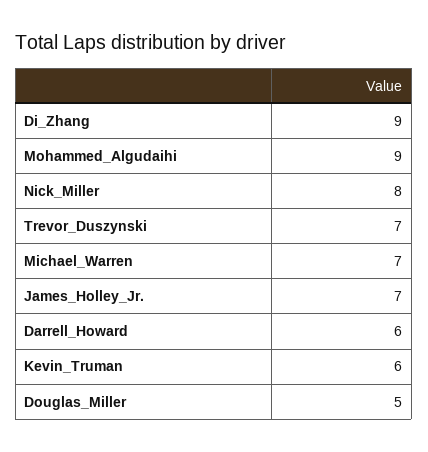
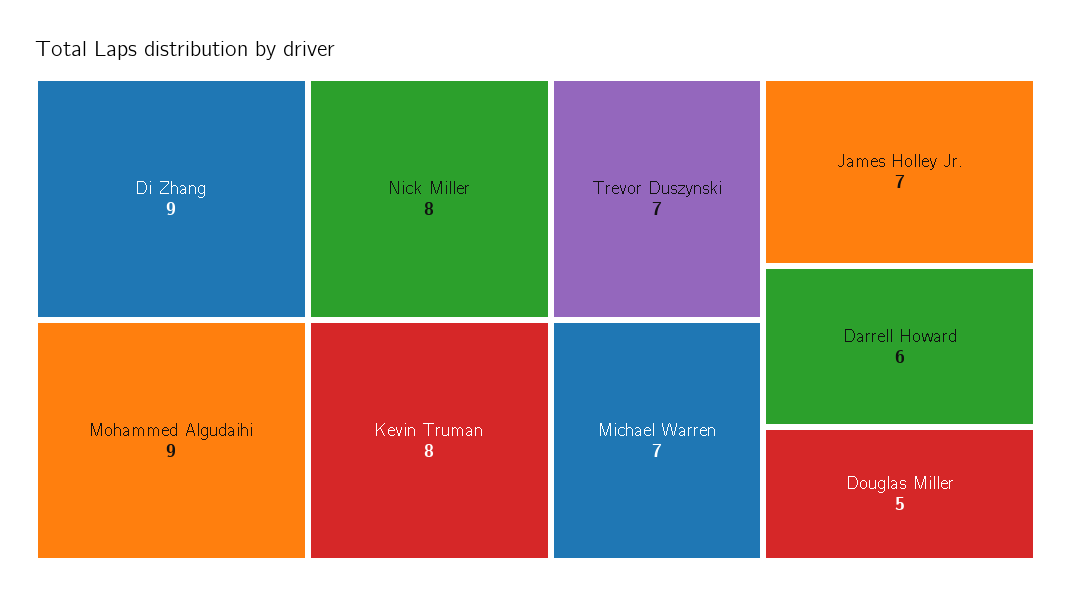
Kevin_Truman: 6 -> 8

